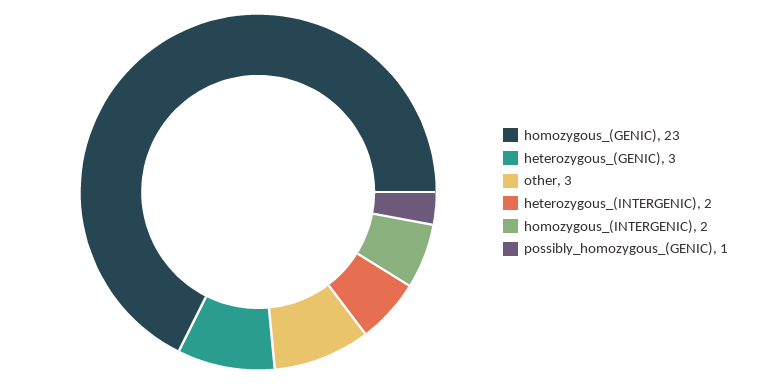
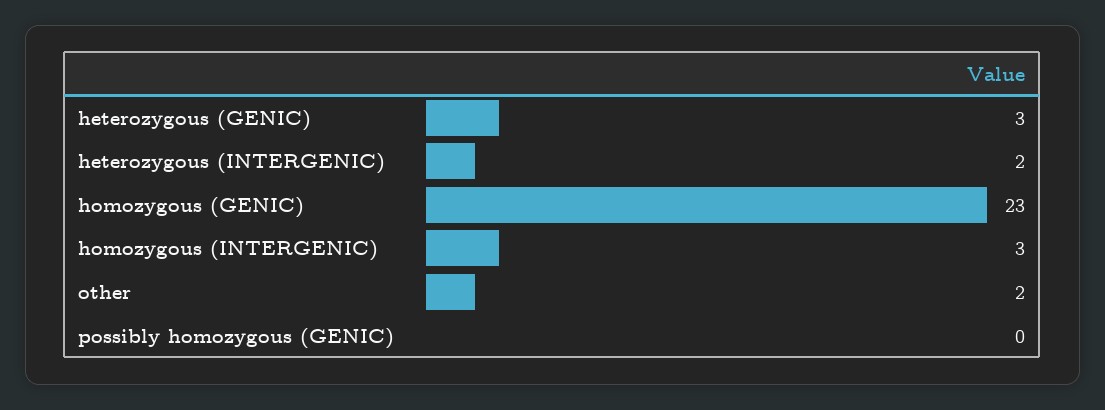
other: 3 -> 2
homozygous_(INTERGENIC): 2 -> 3
possibly_homozygous_(GENIC): 1 -> 0

